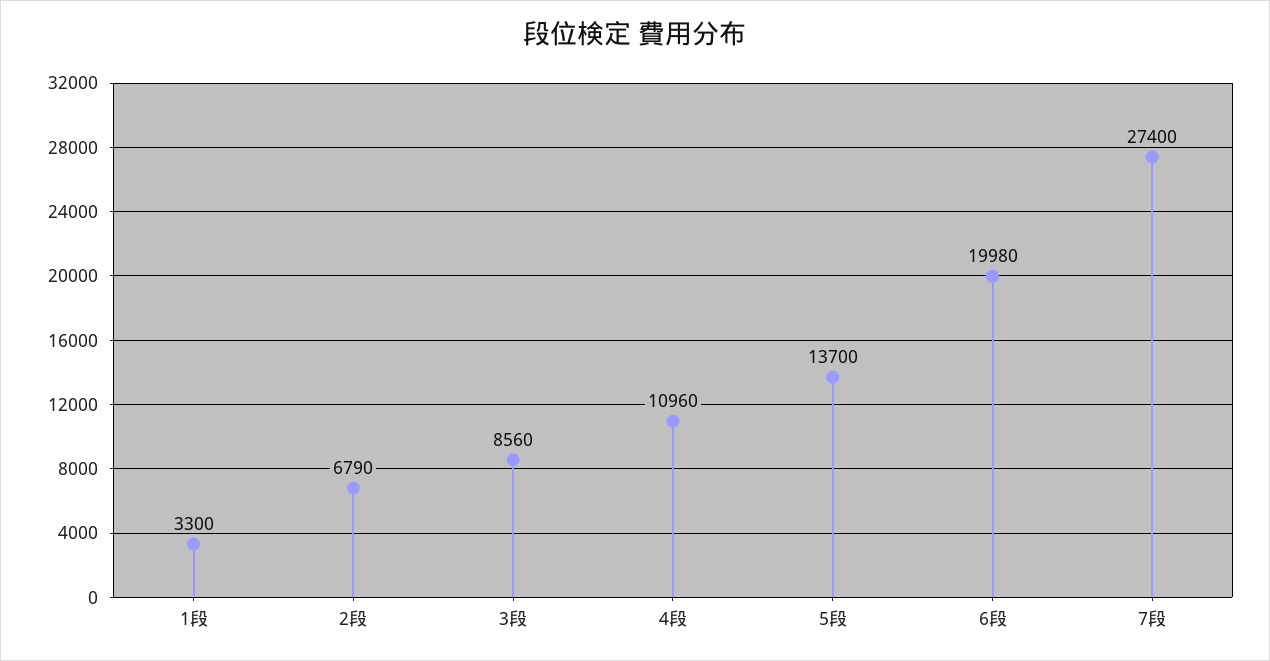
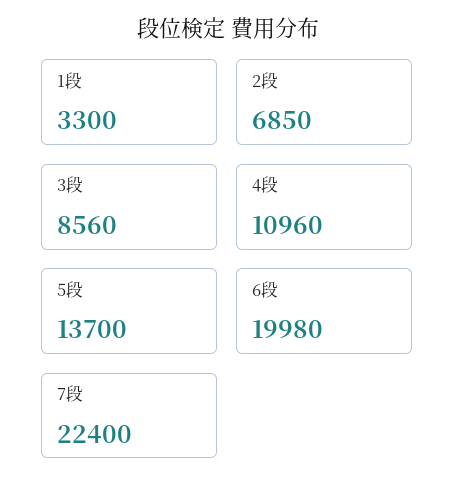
2段: 6790 -> 6850
7段: 27400 -> 22400

